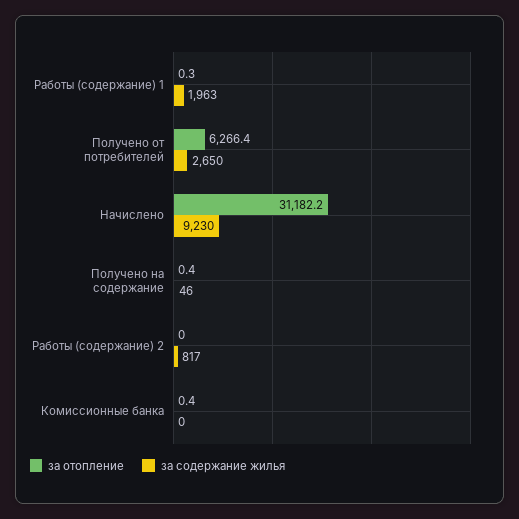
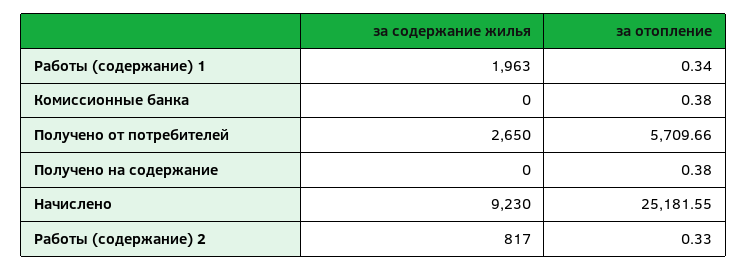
за отопление, Получено от потребителей: 6266.4 -> 5709.66
за отопление, Начислено: 31182.2 -> 25181.55
за содержание жилья, Получено на содержание: 46 -> 0
за отопление, Работы (содержание) 2: 0 -> 0.33

